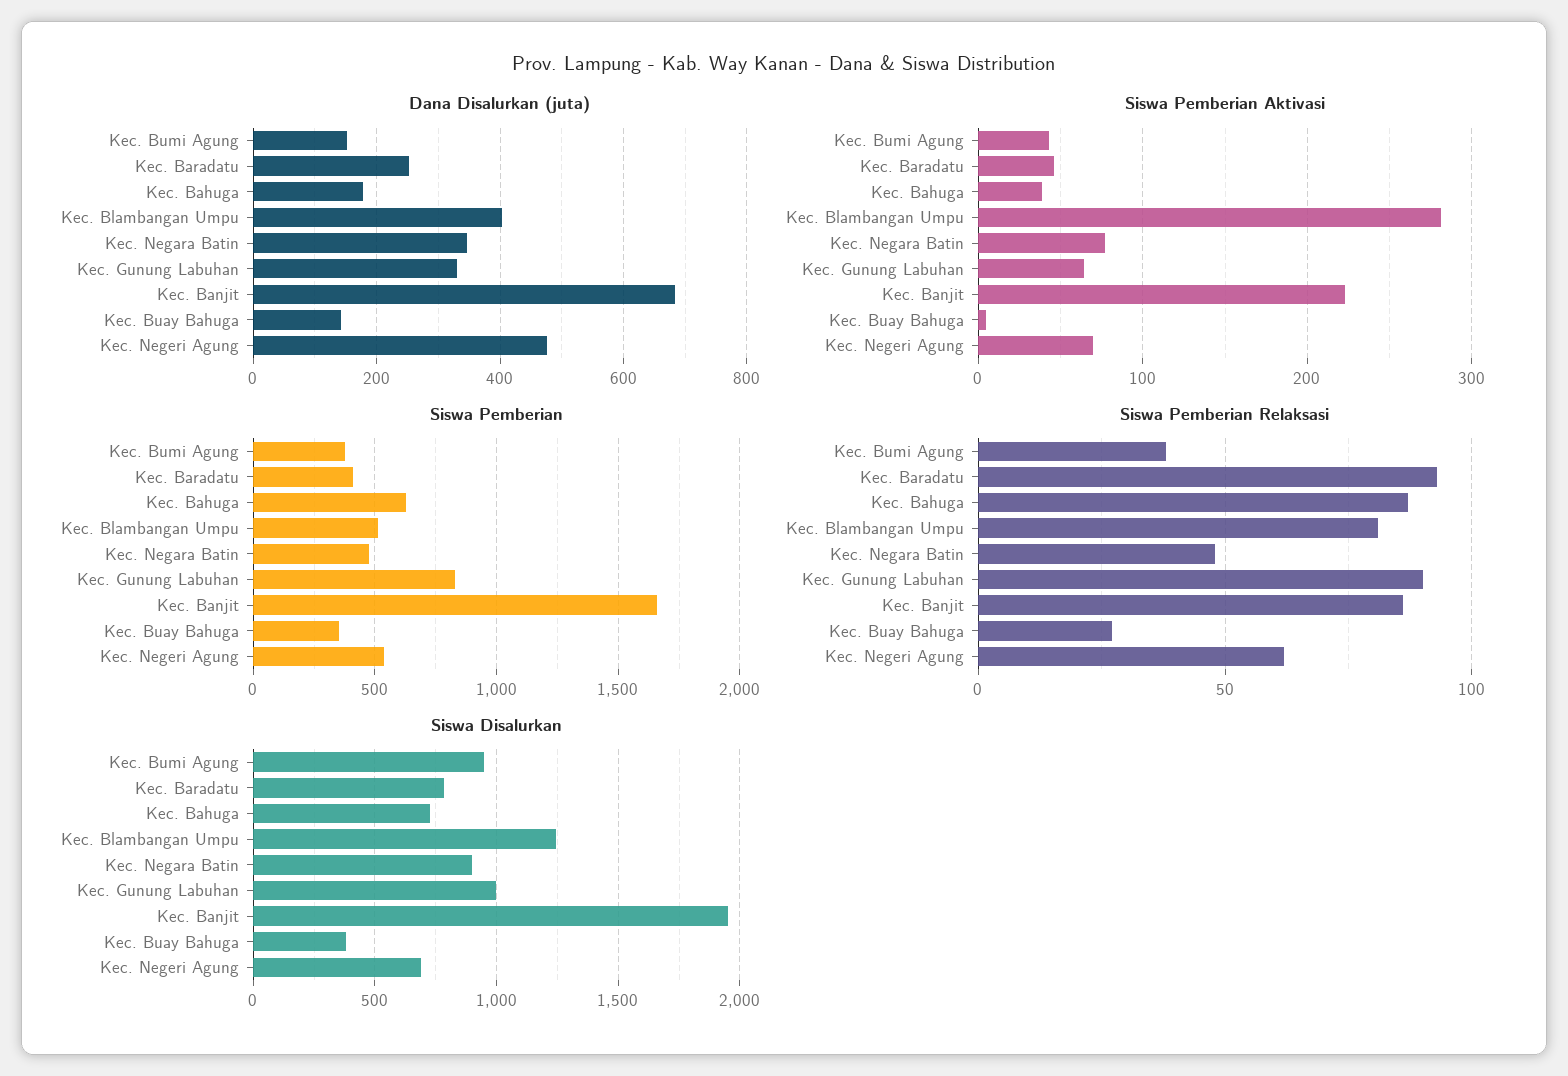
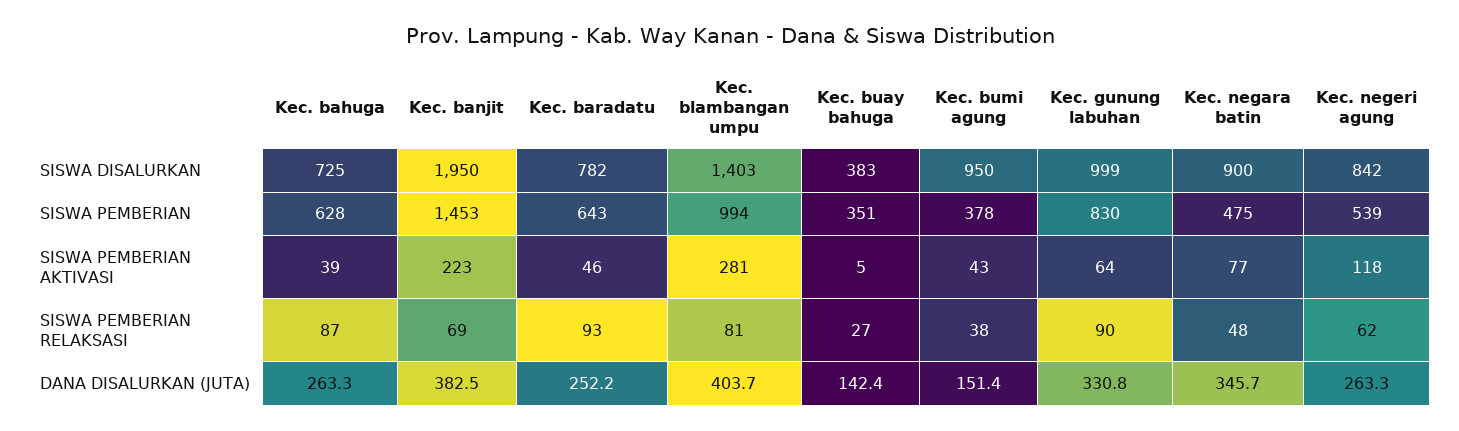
Dana Disalurkan (juta), Kec. Bahuga: 180 -> 263.3
Dana Disalurkan (juta), Kec. Banjit: 680 -> 382.5
Dana Disalurkan (juta), Kec. Negeri Agung: 480 -> 263.3
Siswa Pemberian Aktivasi, Kec. Negeri Agung: 70 -> 118
Siswa Pemberian, Kec. Baradatu: 400 -> 643
Siswa Pemberian, Kec. Blambangan Umpu: 500 -> 994
Siswa Pemberian, Kec. Banjit: 1650 -> 1453
Siswa Pemberian Relaksasi, Kec. Banjit: 85 -> 69
Siswa Disalurkan, Kec. Blambangan Umpu: 1250 -> 1403
Siswa Disalurkan, Kec. Negeri Agung: 700 -> 842

